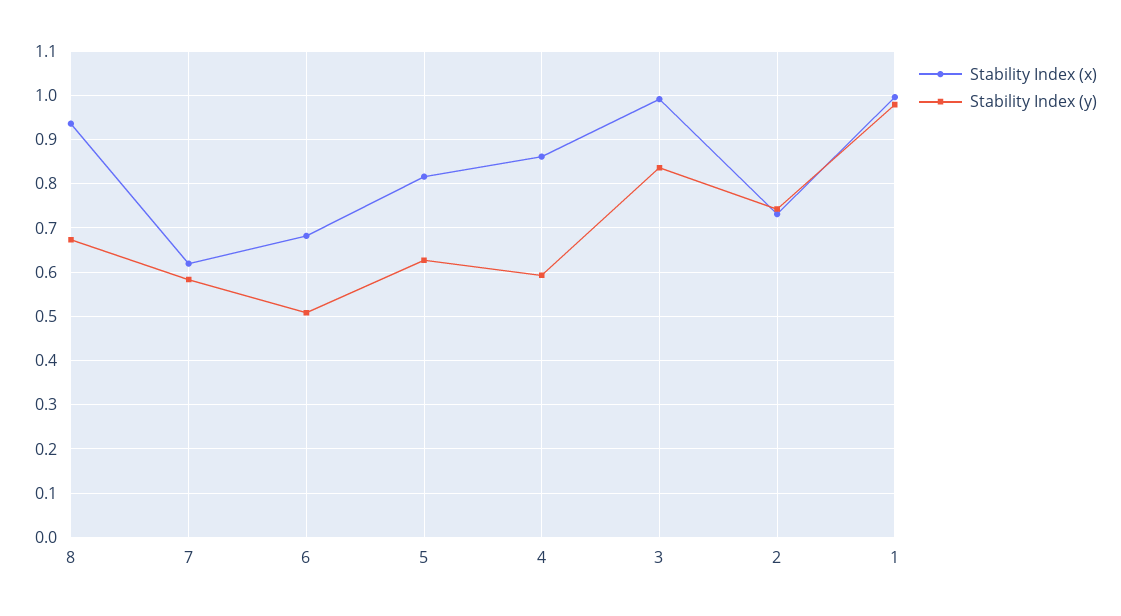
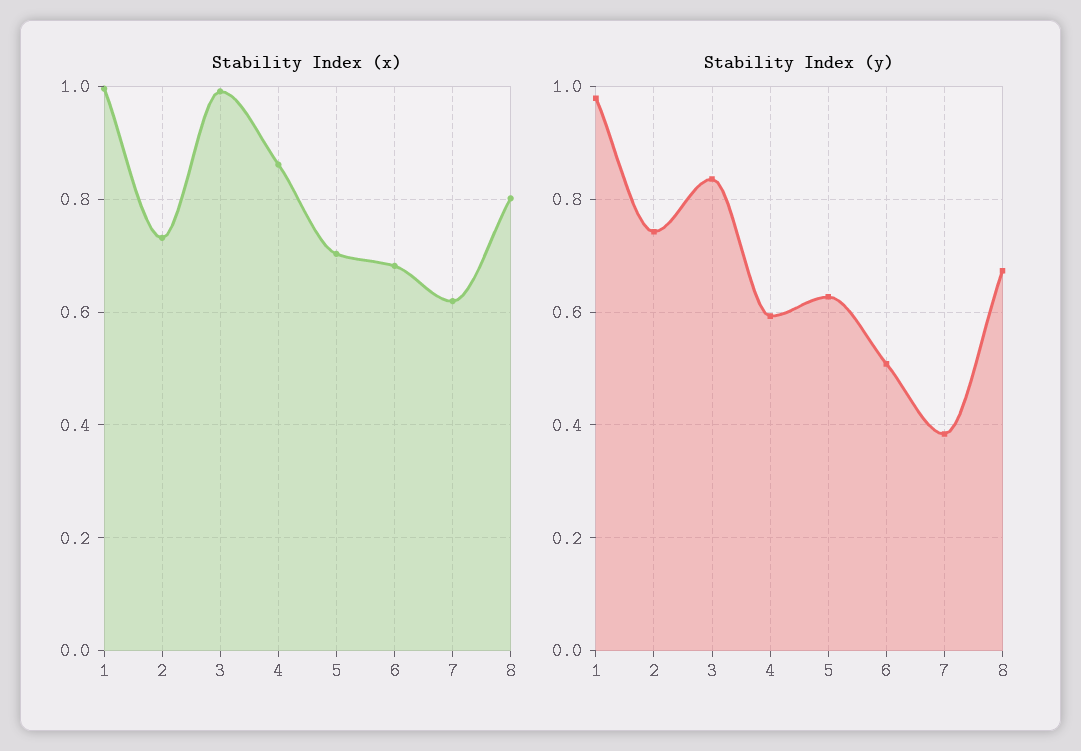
Stability Index (x), 8: 0.94 -> 0.8
Stability Index (y), 7: 0.58 -> 0.38
Stability Index (x), 5: 0.82 -> 0.7

